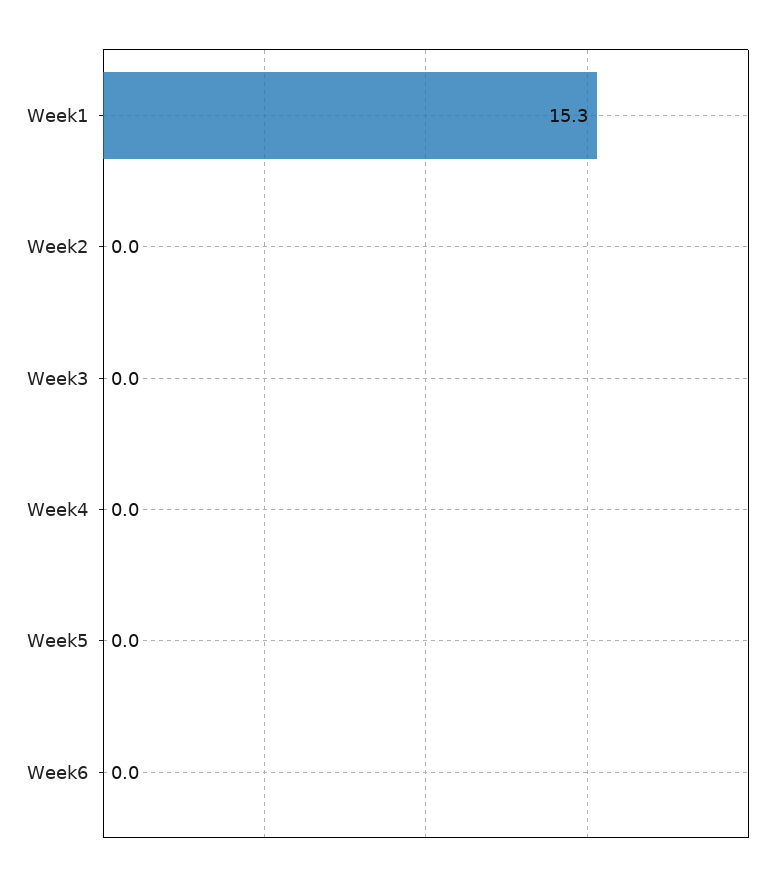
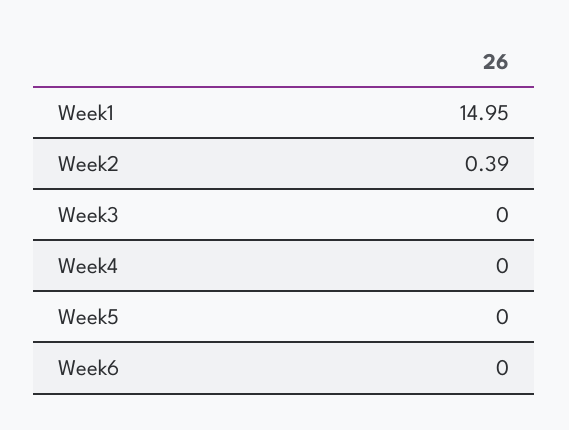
Week1: 15.3 -> 14.95
Week2: 0 -> 0.39

